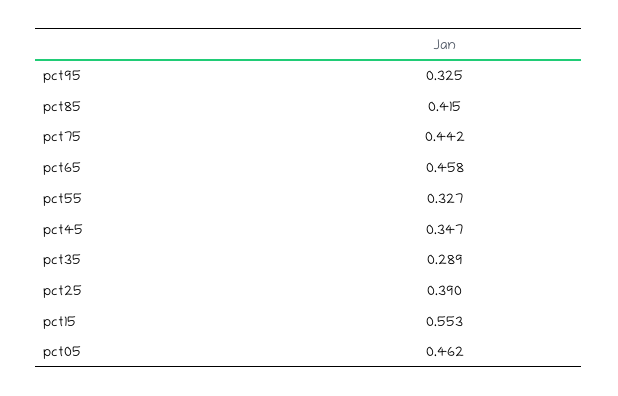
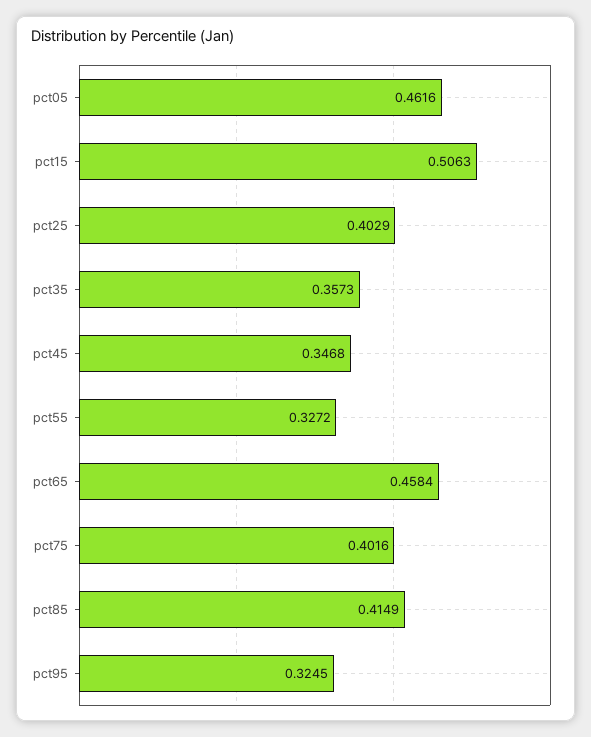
pct75: 0.442 -> 0.4016
pct35: 0.289 -> 0.3573
pct25: 0.39 -> 0.4029
pct15: 0.553 -> 0.5063

